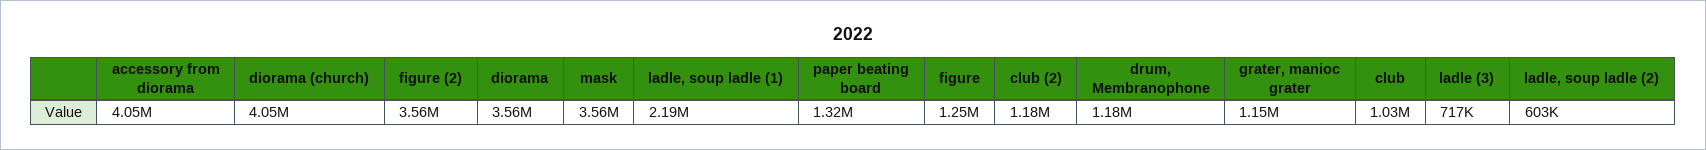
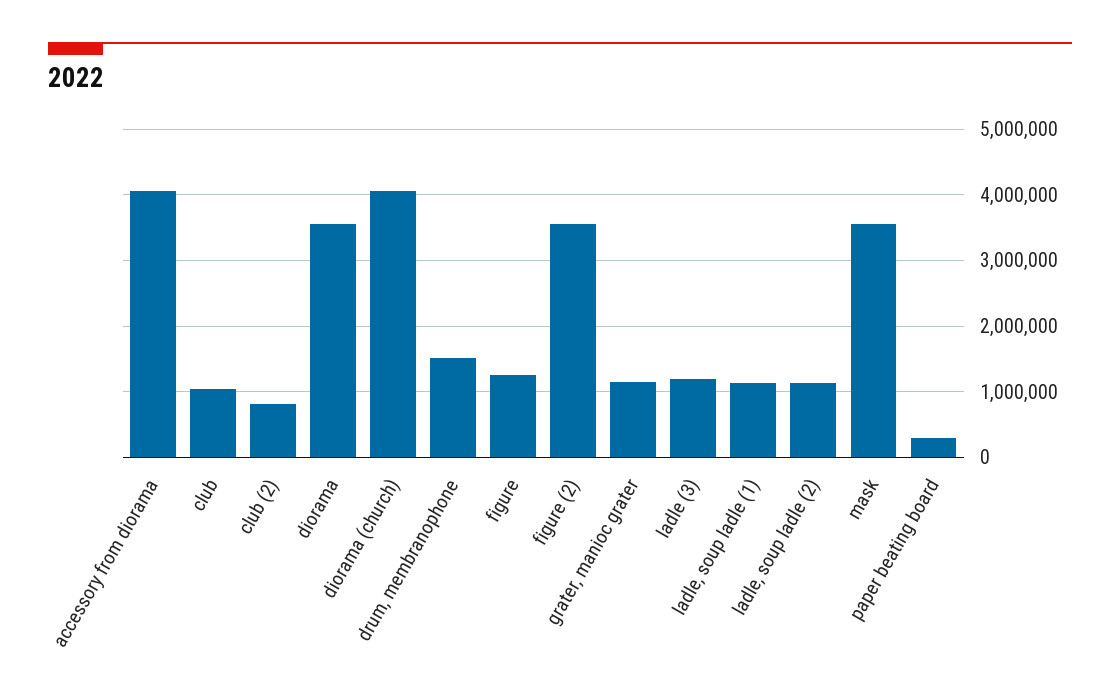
ladle, soup ladle (1): 2190000 -> 1100000
paper beating board: 1320000 -> 300000
club (2): 1180000 -> 800000
drum, Membranophone: 1180000 -> 1500000
ladle (3): 717000 -> 1200000
ladle, soup ladle (2): 603000 -> 1100000

